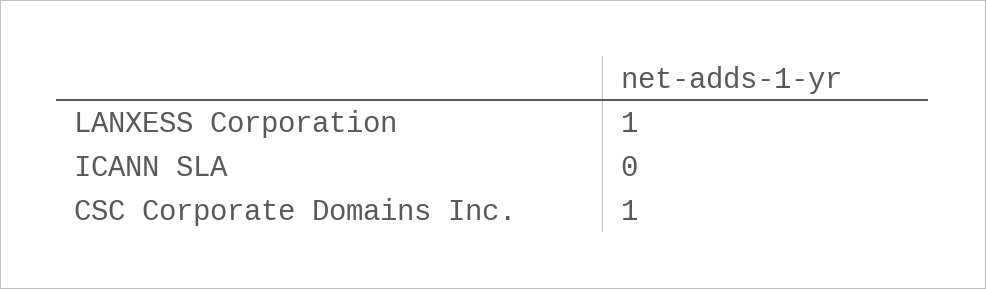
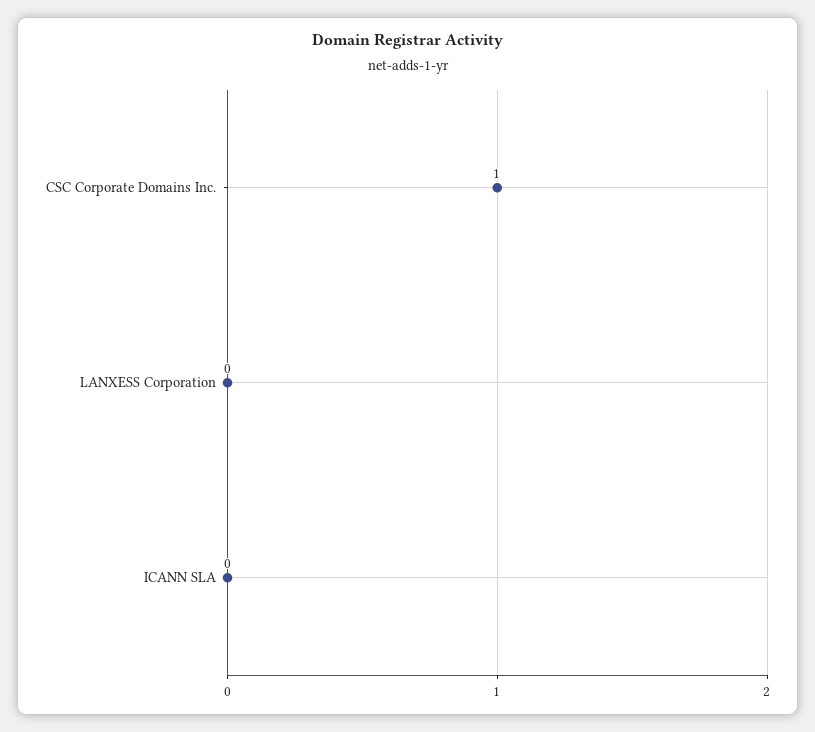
LANXESS Corporation: 1 -> 0

